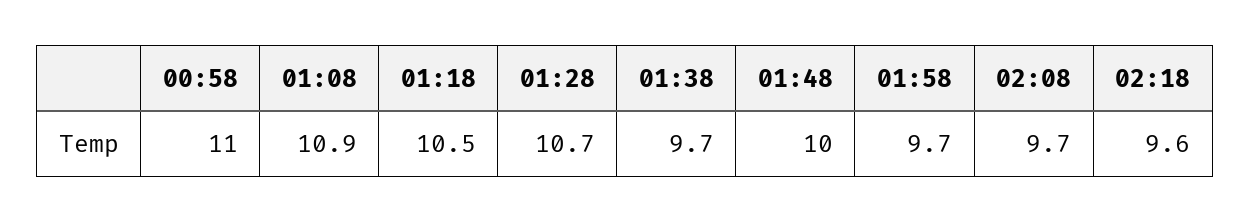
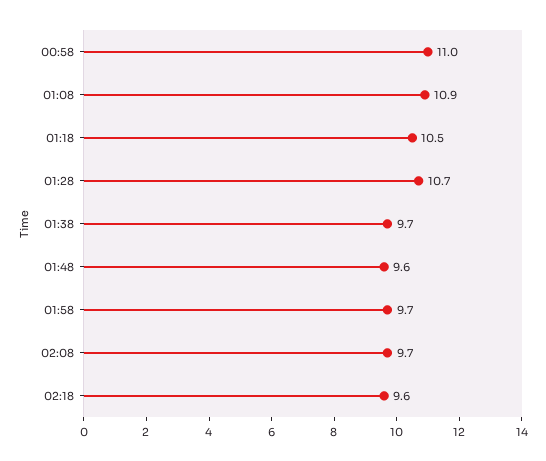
01:48: 10 -> 9.6

